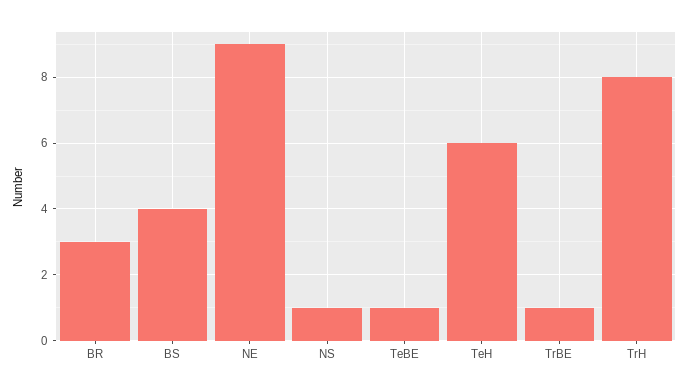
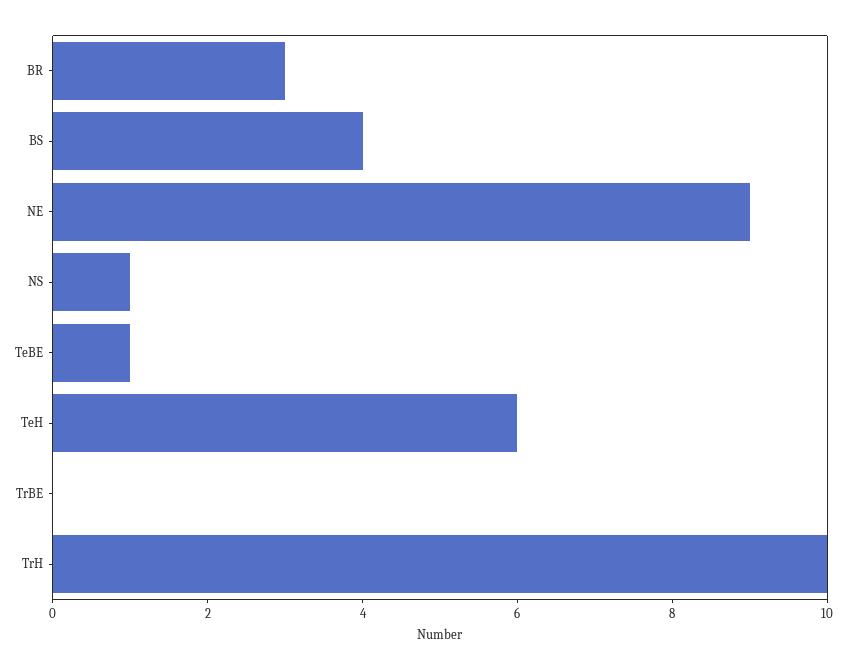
TrBE: 1 -> 0
TrH: 8 -> 10

